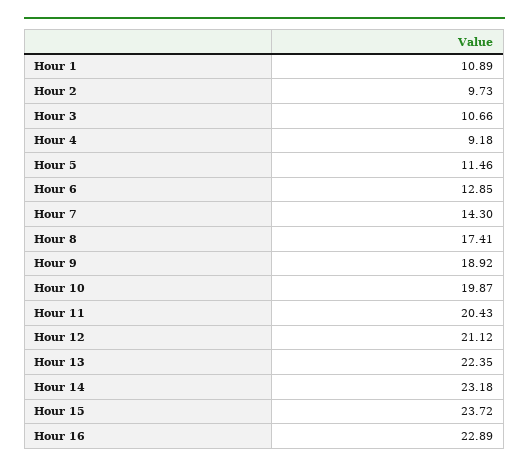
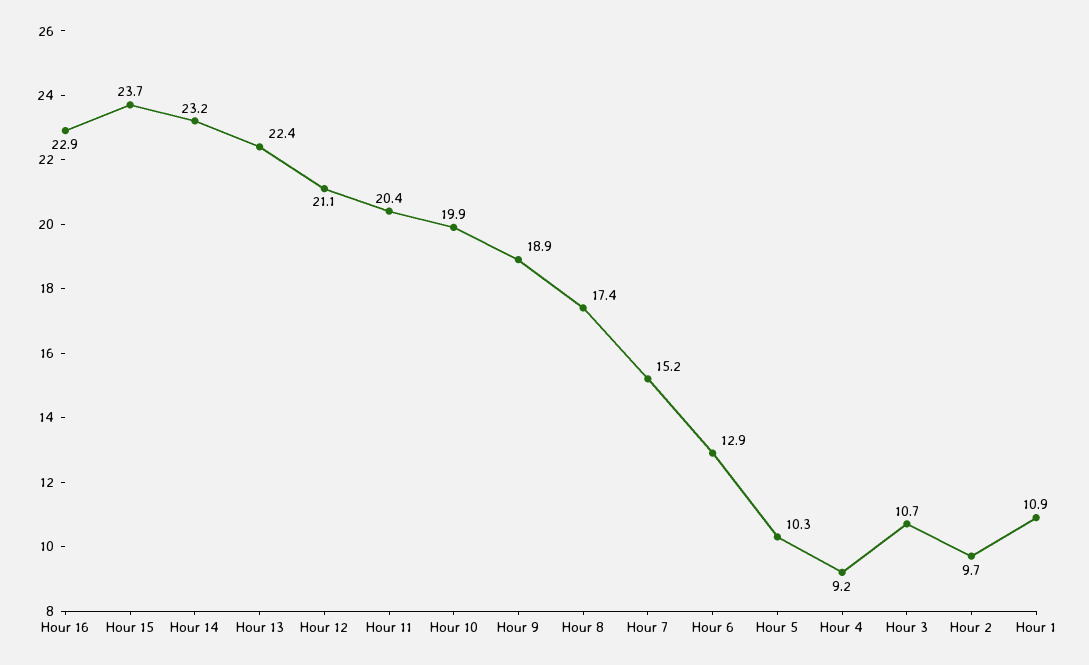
Hour 5: 11.46 -> 10.3
Hour 7: 14.3 -> 15.2

